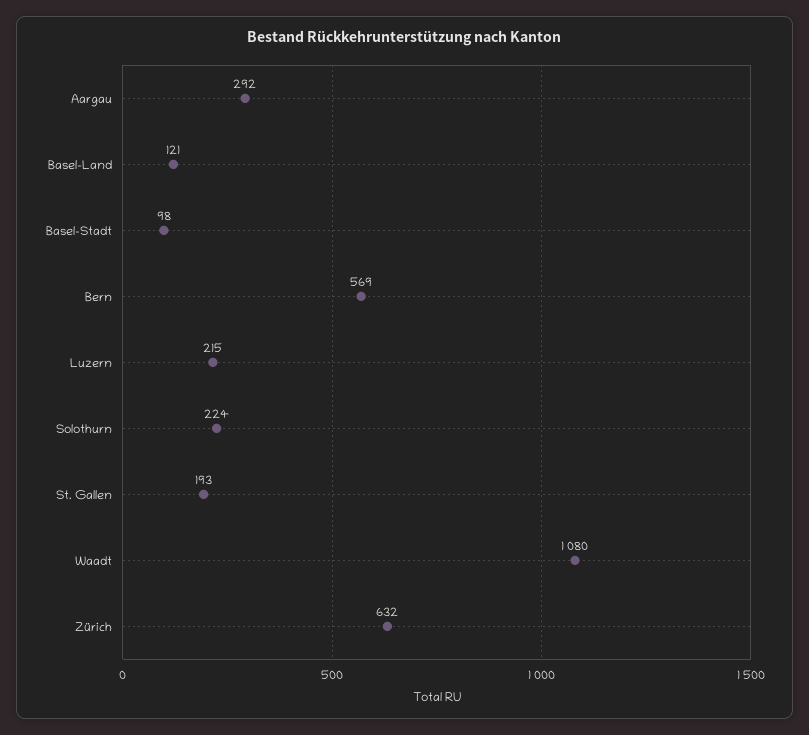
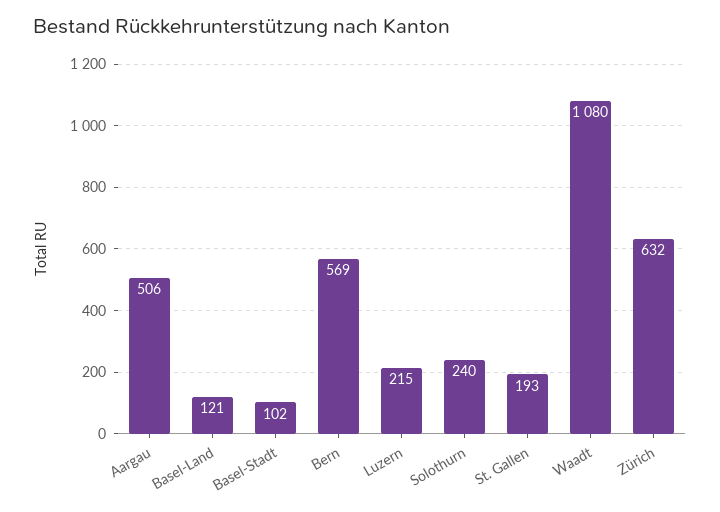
Aargau: 292 -> 506
Basel-Stadt: 98 -> 102
Solothurn: 224 -> 240

